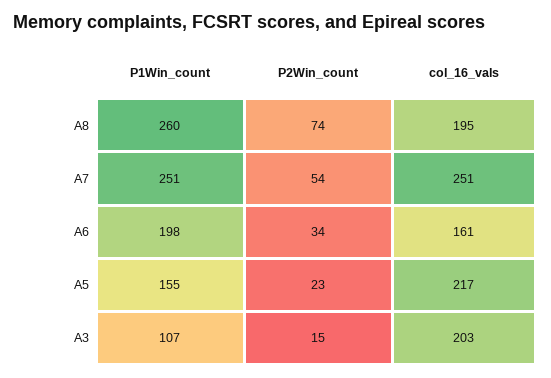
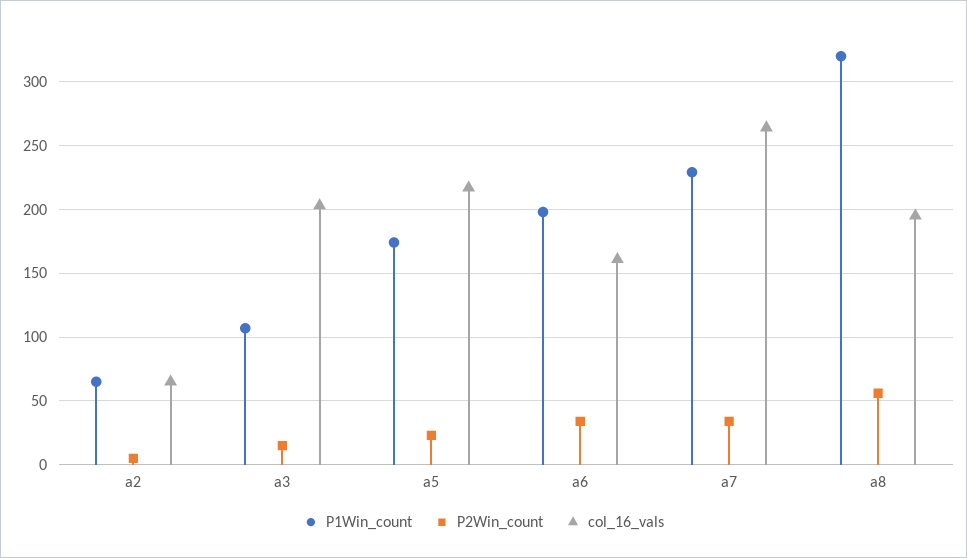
P1Win_count, A8: 260 -> 320
P2Win_count, A8: 74 -> 55
P1Win_count, A7: 251 -> 230
P2Win_count, A7: 54 -> 35
col_16_vals, A7: 251 -> 265
P1Win_count, A5: 155 -> 175
P1Win_count, a2: none -> 65
P2Win_count, a2: none -> 5
col_16_vals, a2: none -> 65

